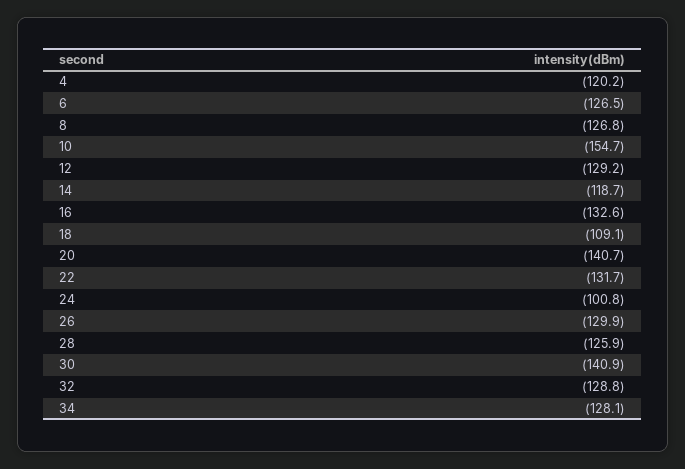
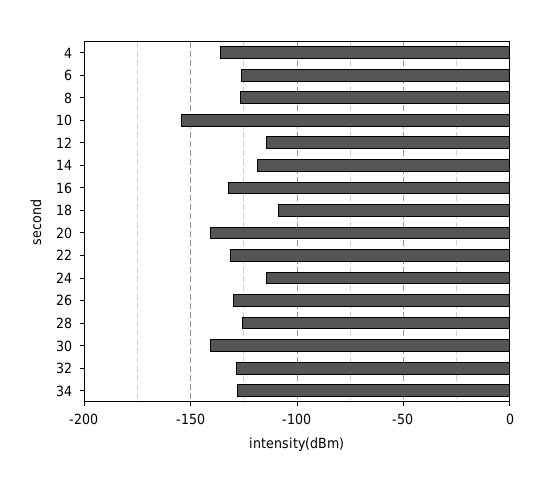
4: -120.2 -> -135
12: -129.2 -> -115
24: -100.8 -> -115

